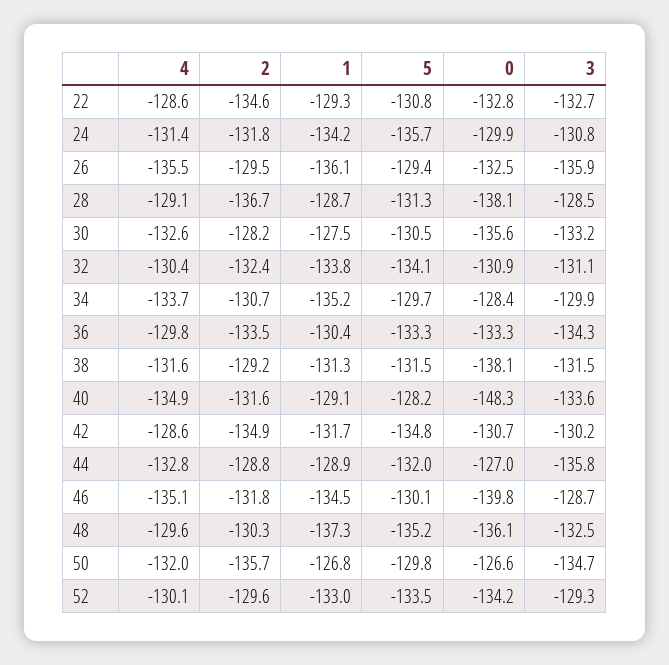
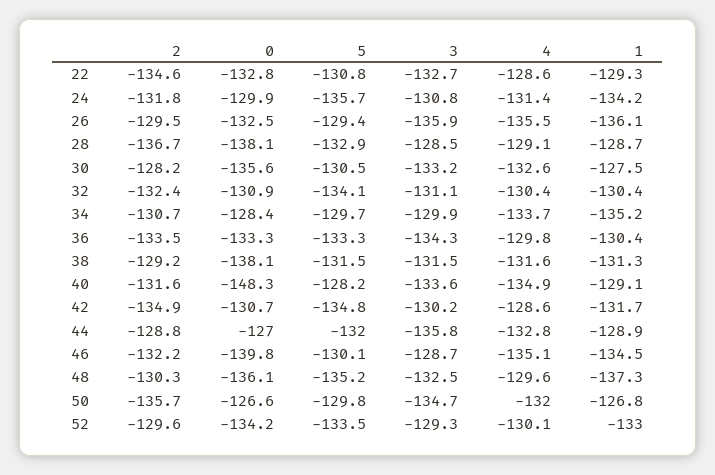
5, 28: -131.3 -> -132.9
1, 32: -133.8 -> -130.4
2, 46: -131.8 -> -132.2

